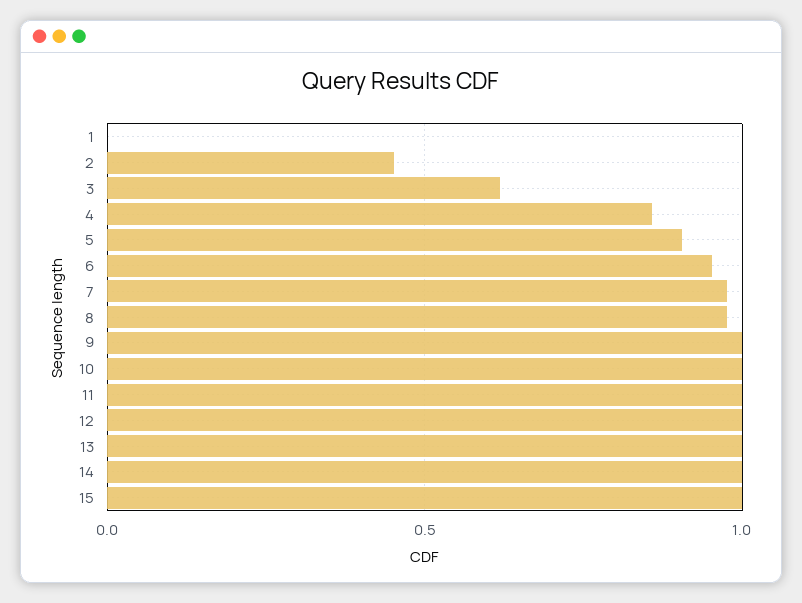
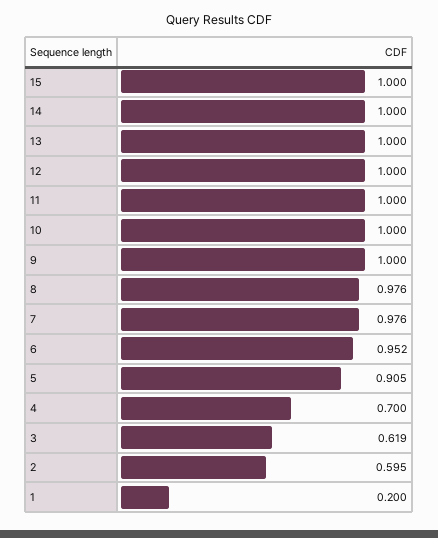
1: 0 -> 0.2
2: 0.45 -> 0.595
4: 0.85 -> 0.7

